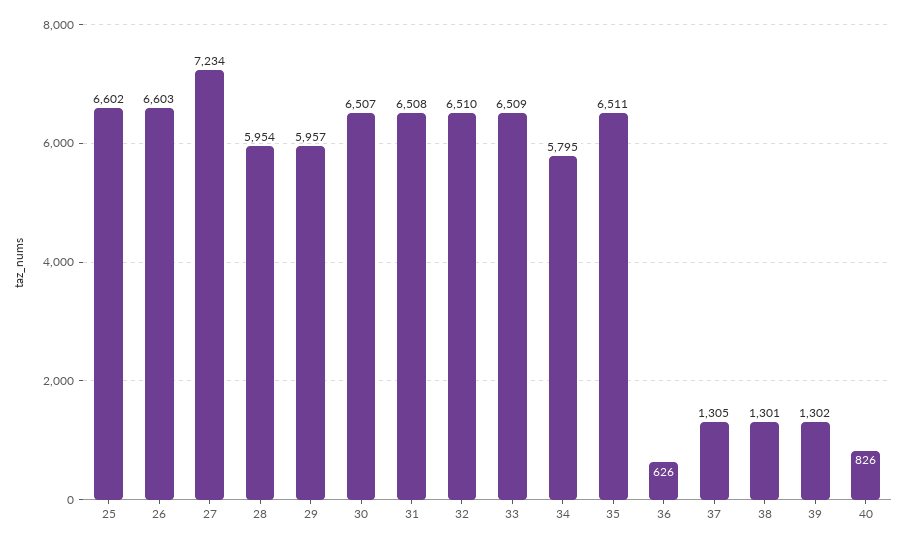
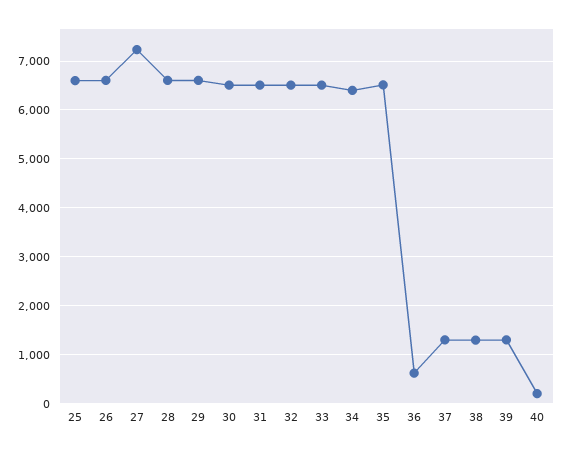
28: 5954 -> 6600
29: 5957 -> 6600
34: 5795 -> 6400
40: 826 -> 200

